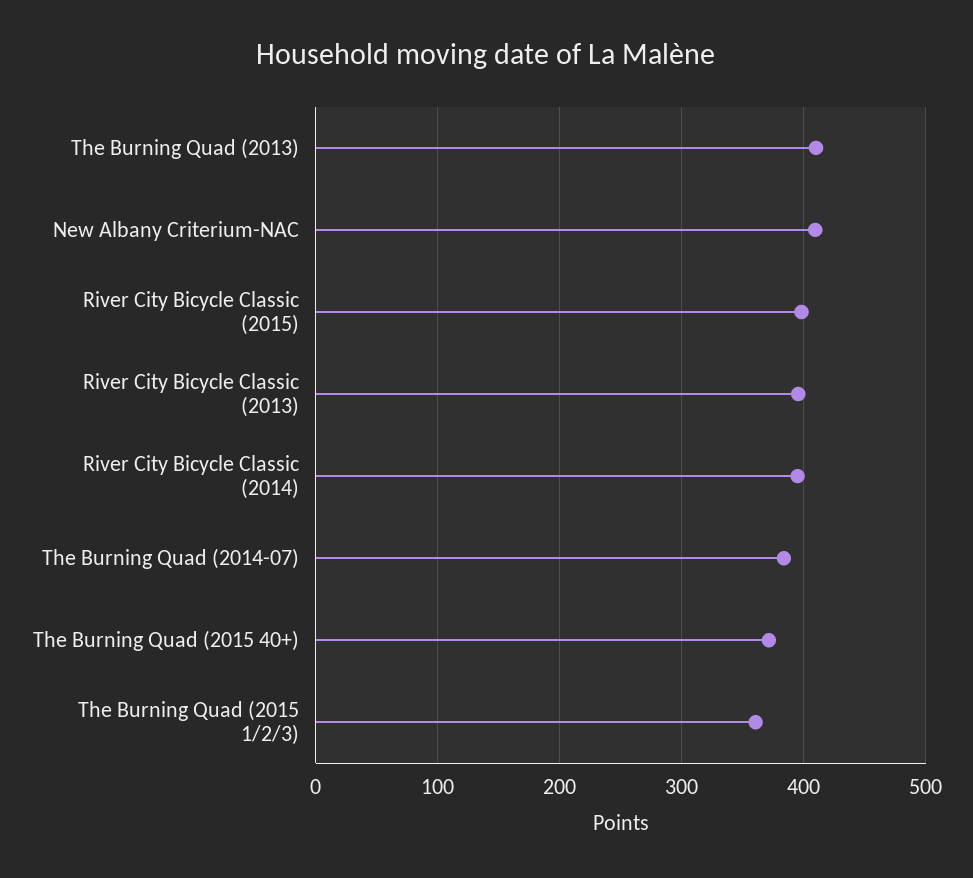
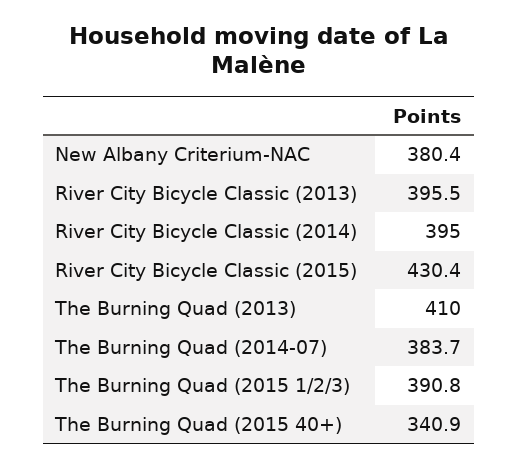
New Albany Criterium-NAC: 410 -> 380.4
River City Bicycle Classic (2015): 400 -> 430.4
The Burning Quad (2015 40+): 370 -> 340.9
The Burning Quad (2015 1/2/3): 360 -> 390.8

